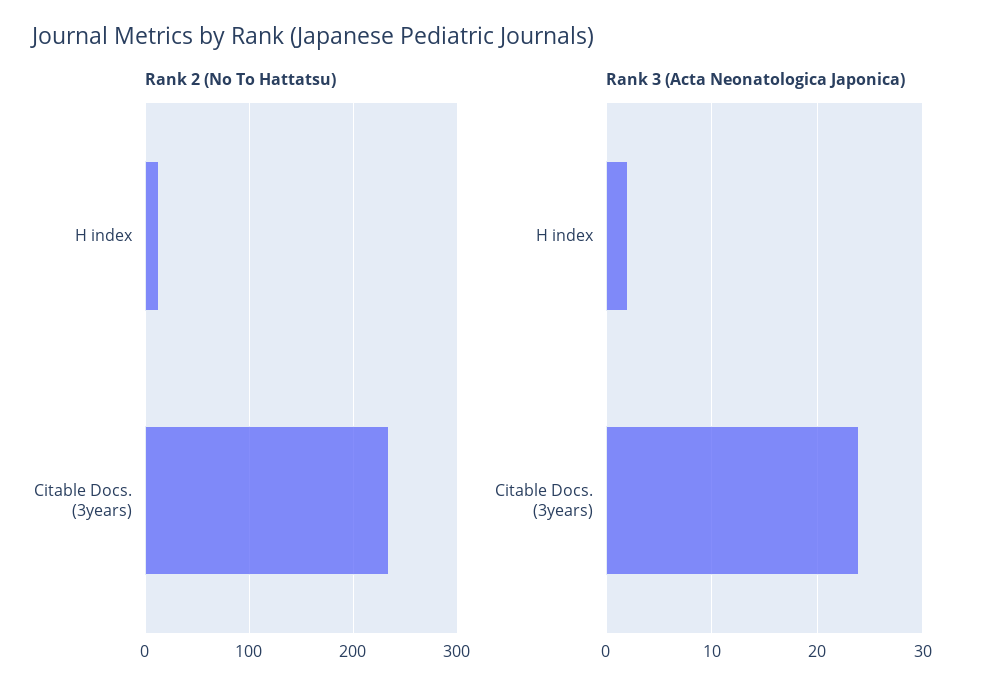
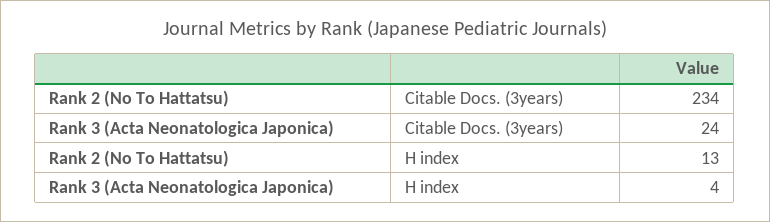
Rank 3 (Acta Neonatologica Japonica), H index: 2 -> 4

